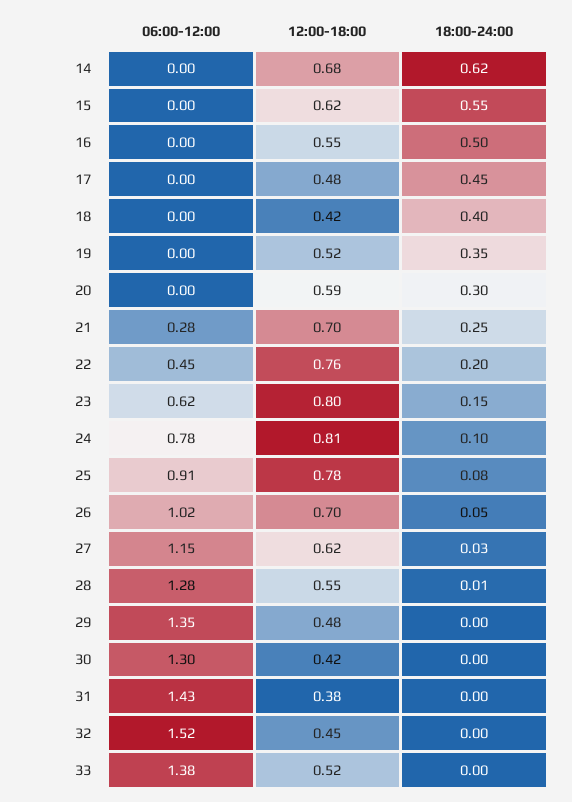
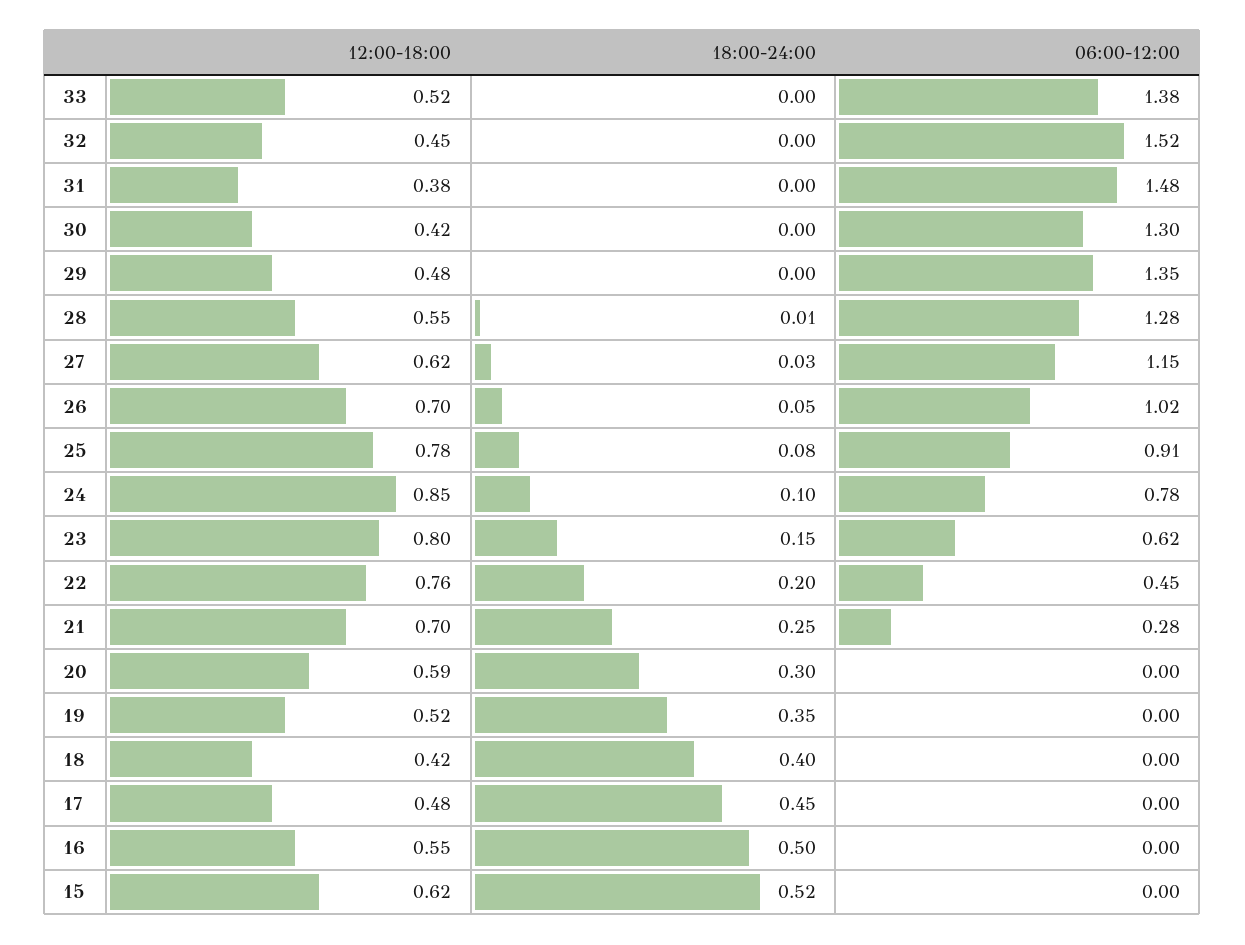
06:00-12:00, 14: 0 -> none
12:00-18:00, 14: 0.68 -> none
18:00-24:00, 14: 0.62 -> none
18:00-24:00, 15: 0.55 -> 0.52
12:00-18:00, 24: 0.81 -> 0.85
06:00-12:00, 31: 1.43 -> 1.48

